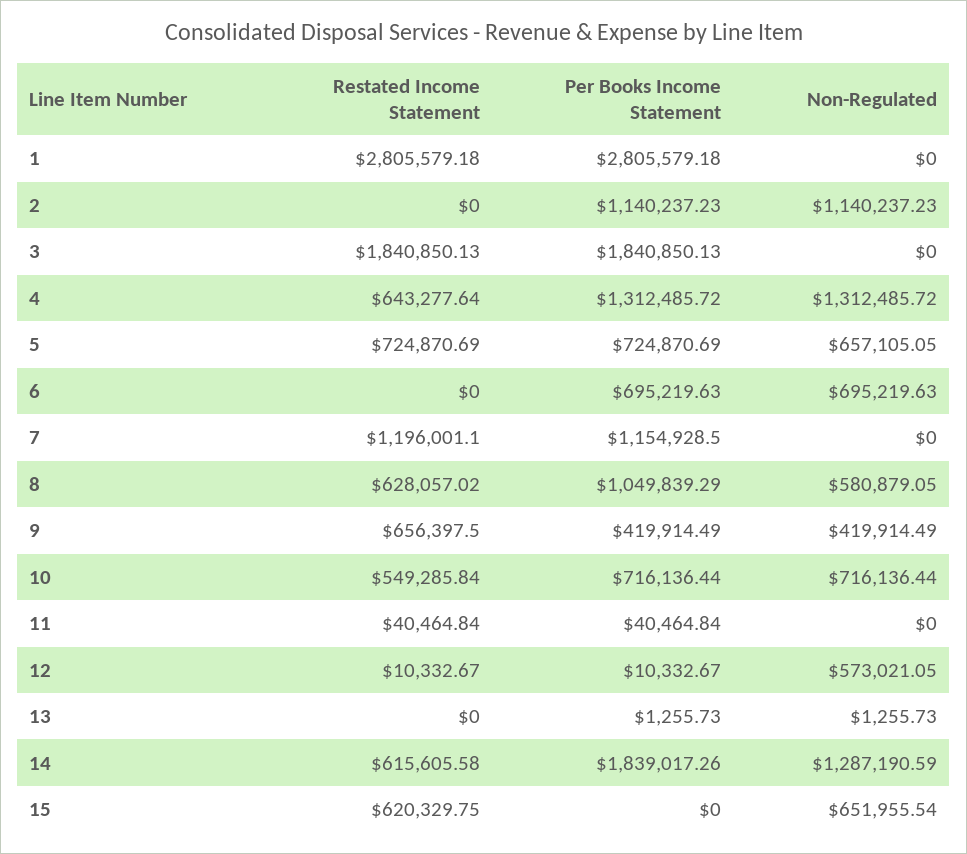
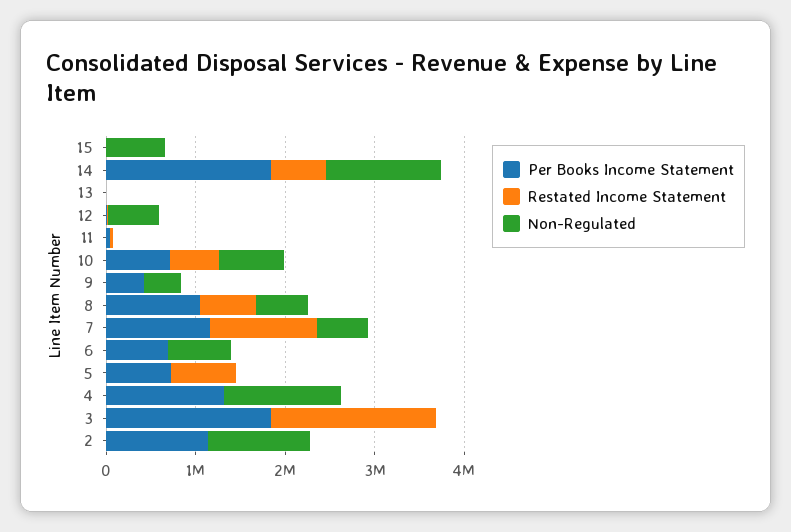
Restated Income Statement, 1: 2805579.18 -> none
Per Books Income Statement, 1: 2805579.18 -> none
Non-Regulated, 1: 0 -> none
Restated Income Statement, 4: 643277.64 -> 0
Non-Regulated, 5: 657105.05 -> 0
Non-Regulated, 7: 0 -> 600000
Restated Income Statement, 9: 656397.5 -> 0
Restated Income Statement, 15: 620329.75 -> 0

